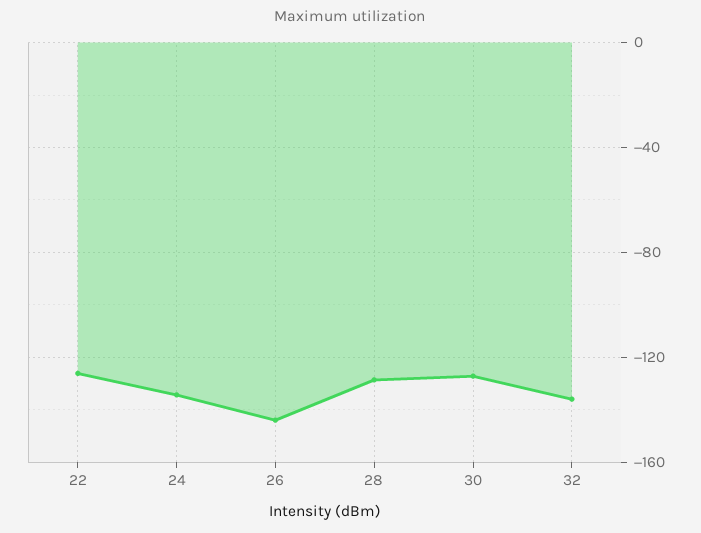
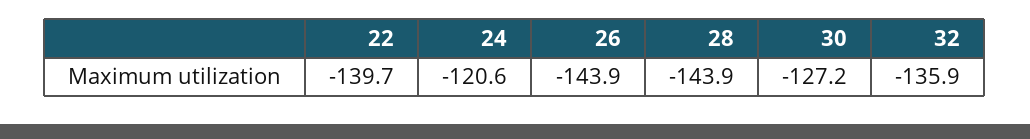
22: -125 -> -139.7
24: -135 -> -120.6
28: -130 -> -143.9

